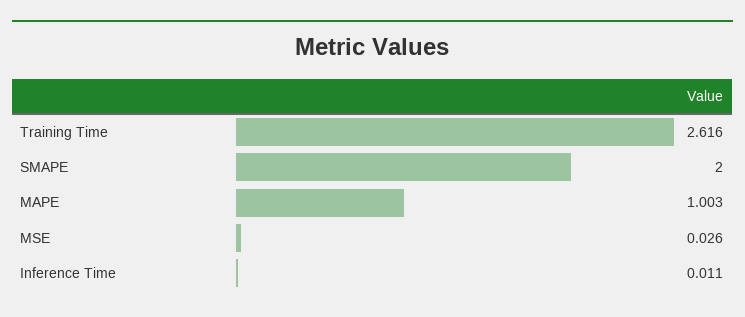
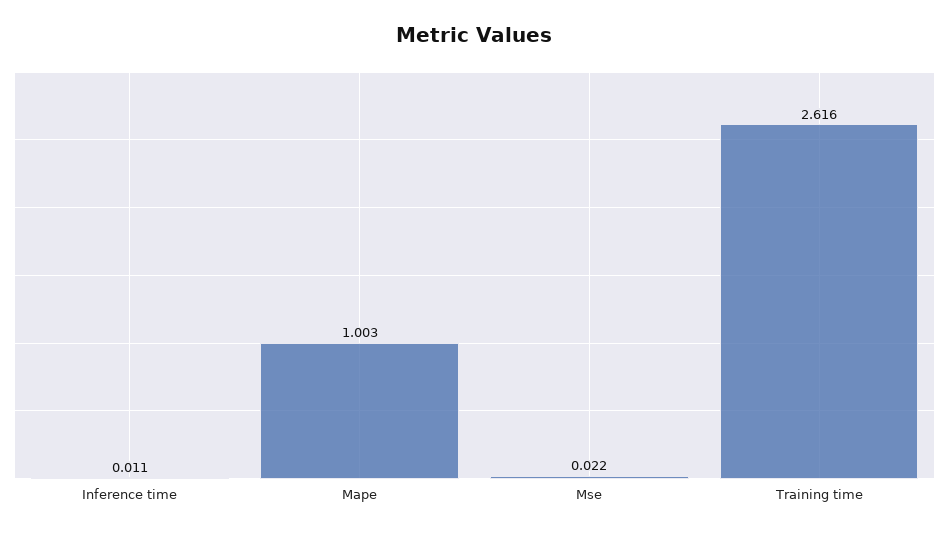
SMAPE: 2 -> none
MSE: 0.026 -> 0.022

